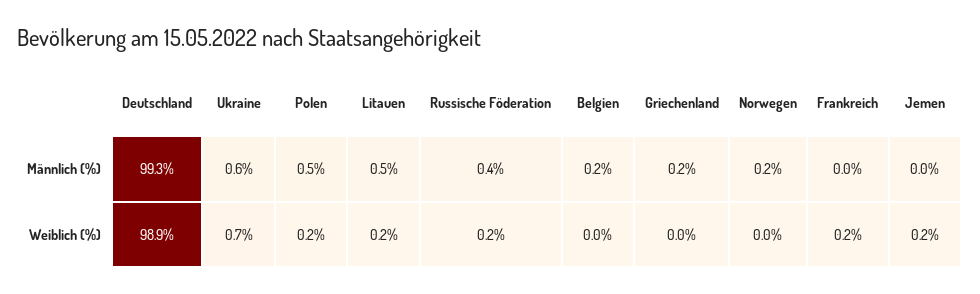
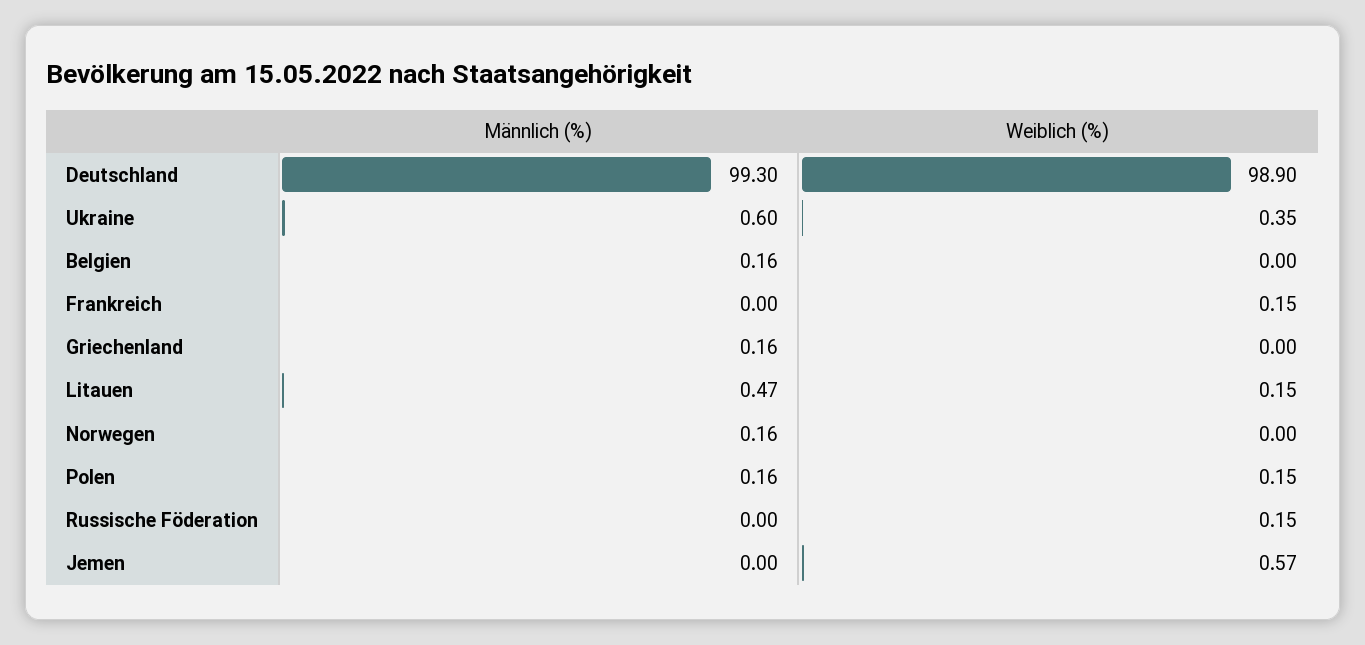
Polen, Männlich (%): 0.5 -> 0.16
Russische Föderation, Männlich (%): 0.4 -> 0
Ukraine, Weiblich (%): 0.7 -> 0.35
Jemen, Weiblich (%): 0.2 -> 0.57

